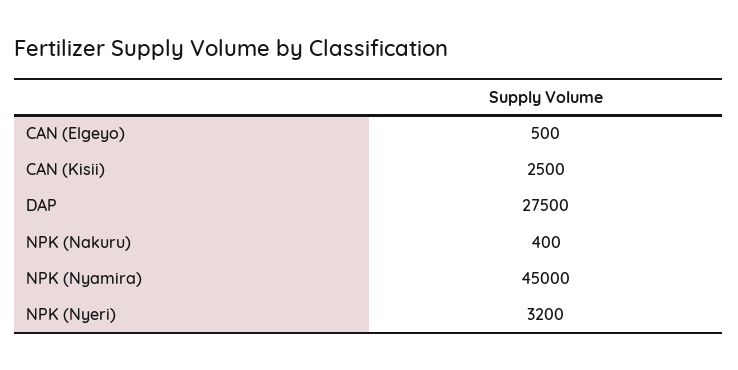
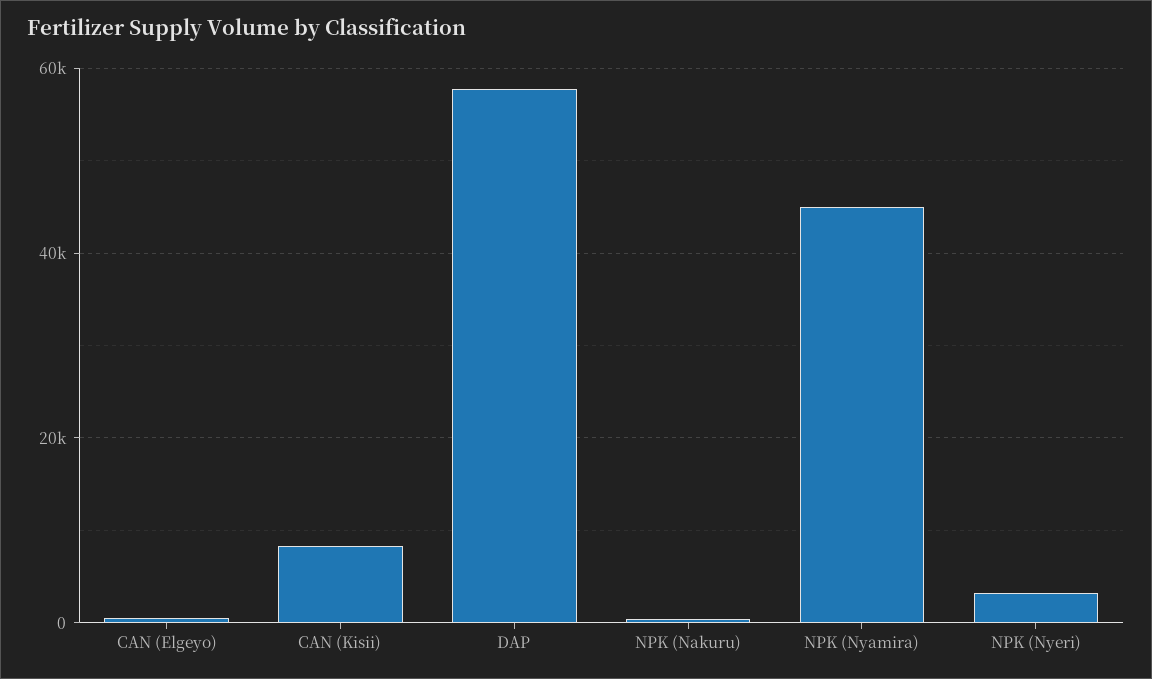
CAN (Kisii): 2500 -> 8000
DAP: 27500 -> 58000

